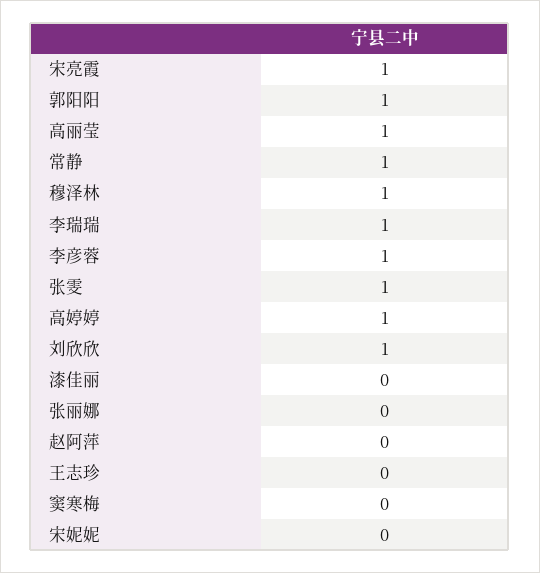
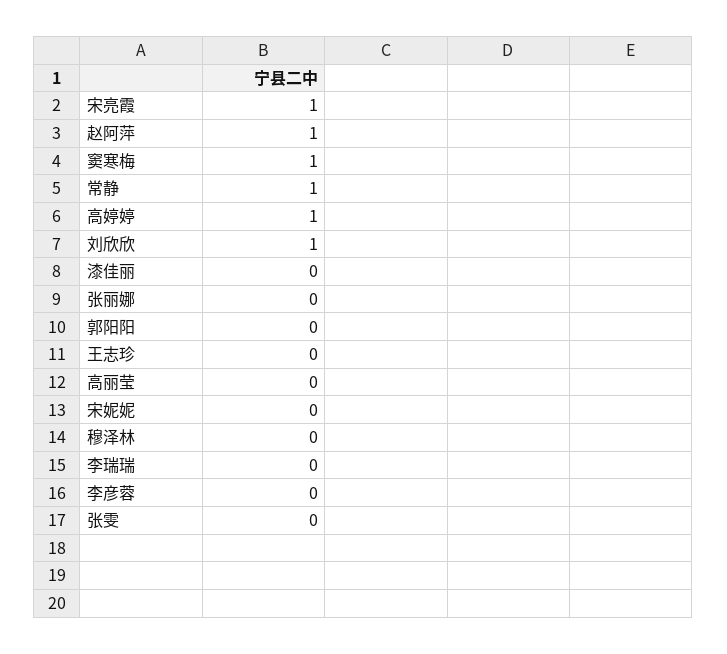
郭阳阳: 1 -> 0
高丽莹: 1 -> 0
穆泽林: 1 -> 0
李瑞瑞: 1 -> 0
李彦蓉: 1 -> 0
张雯: 1 -> 0
赵阿萍: 0 -> 1
窦寒梅: 0 -> 1

